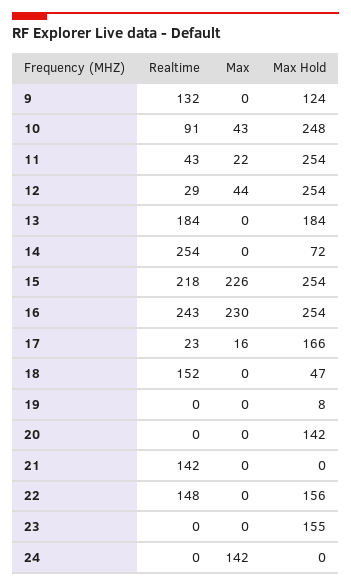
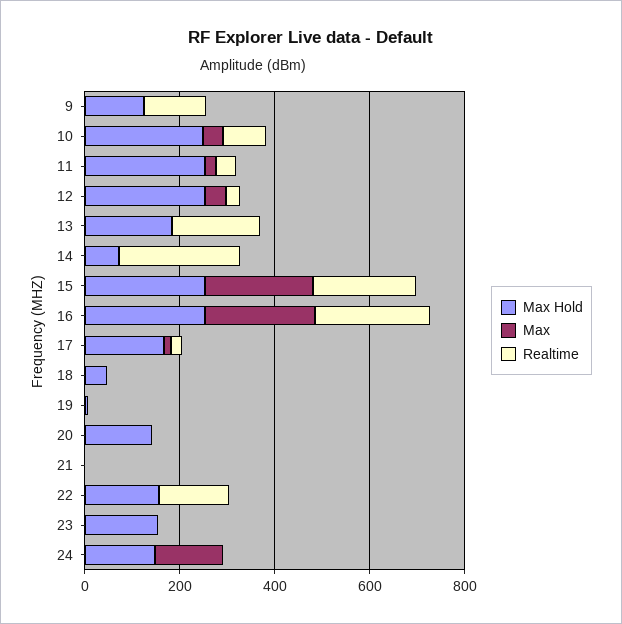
Realtime, 18: 152 -> 0
Realtime, 21: 142 -> 0
Max Hold, 24: 0 -> 150

